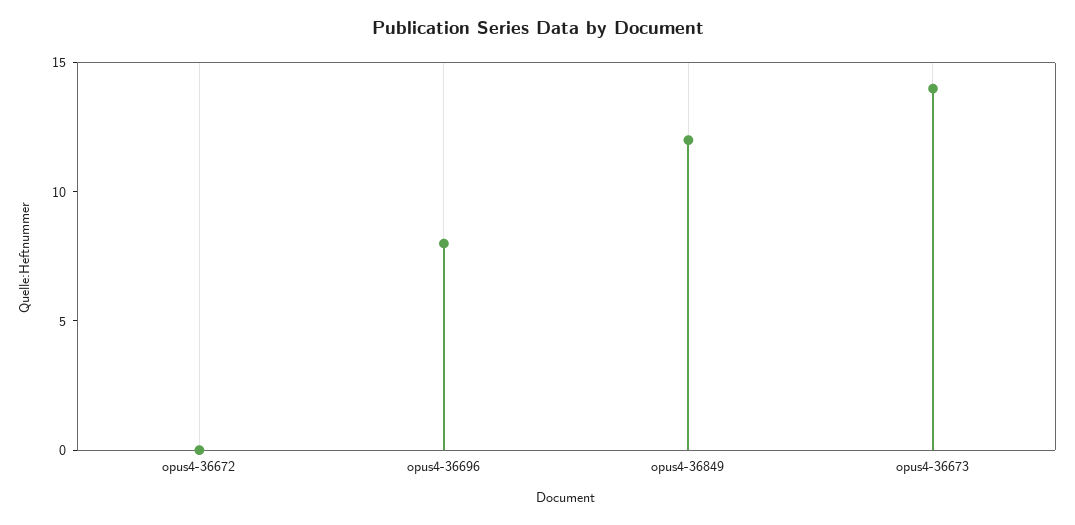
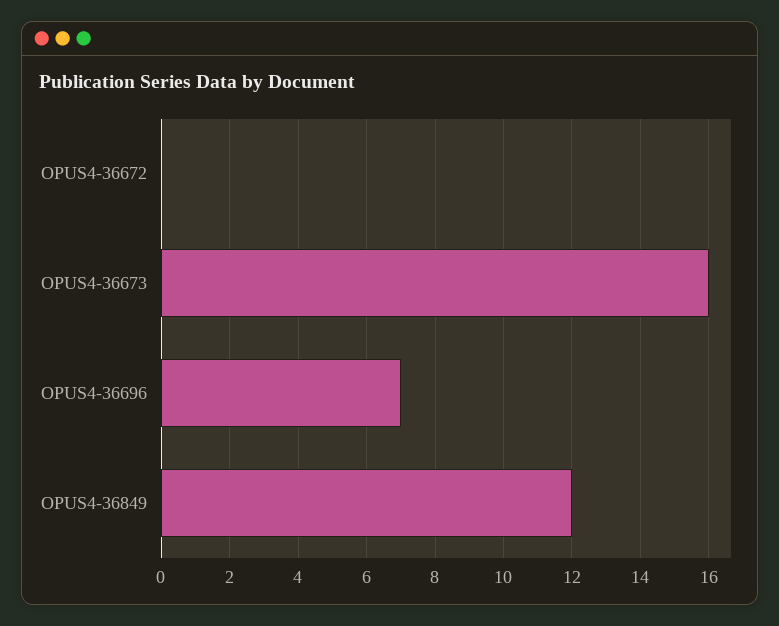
opus4-36696: 8 -> 7
opus4-36673: 14 -> 16

